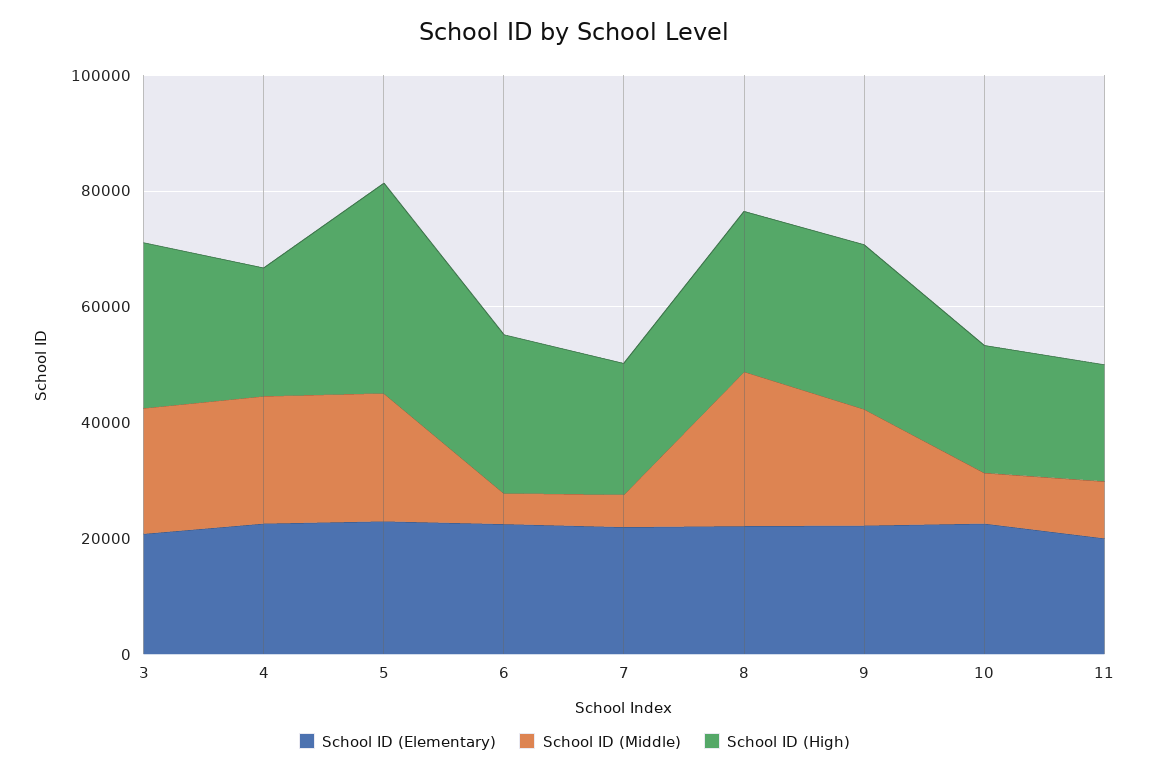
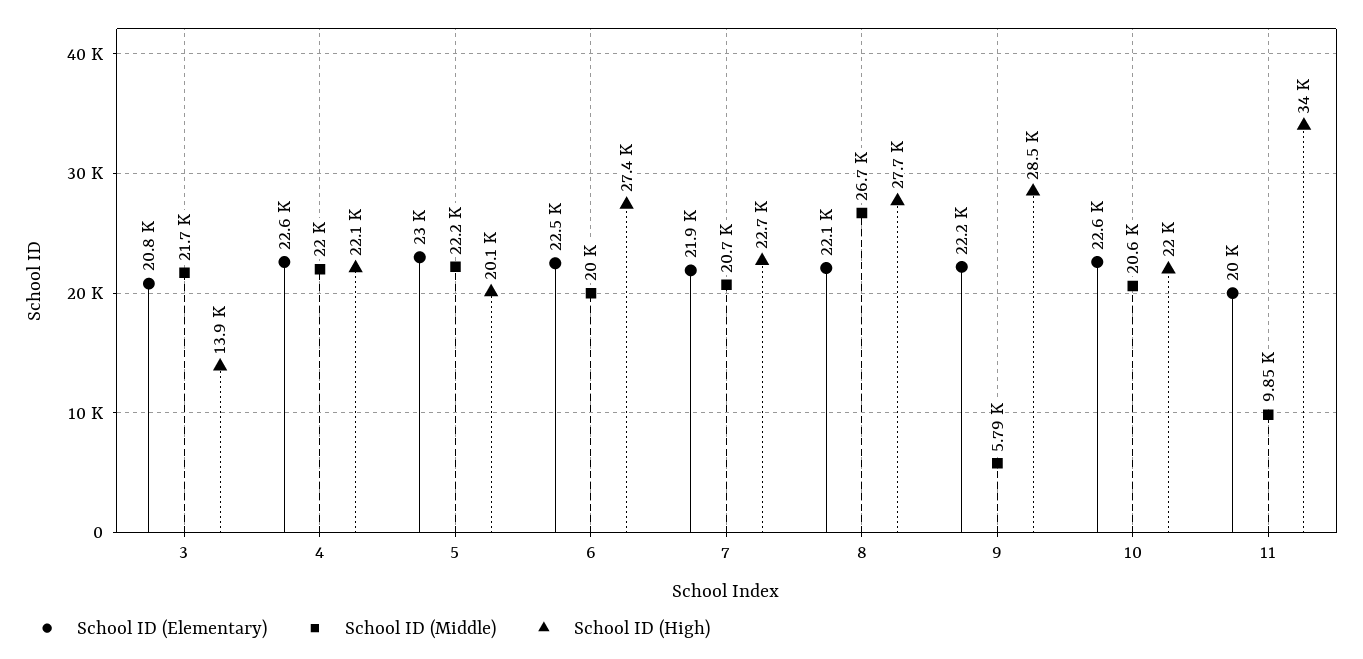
School ID (High), 3: 30000 -> 13900
School ID (High), 5: 35000 -> 20100
School ID (Middle), 6: 5000 -> 20000
School ID (Middle), 7: 5000 -> 20700
School ID (Middle), 9: 20000 -> 5790
School ID (Middle), 10: 10000 -> 20600
School ID (High), 11: 20000 -> 34000

